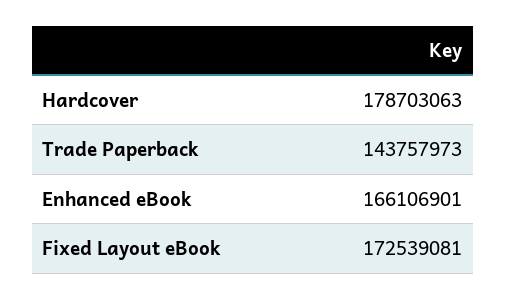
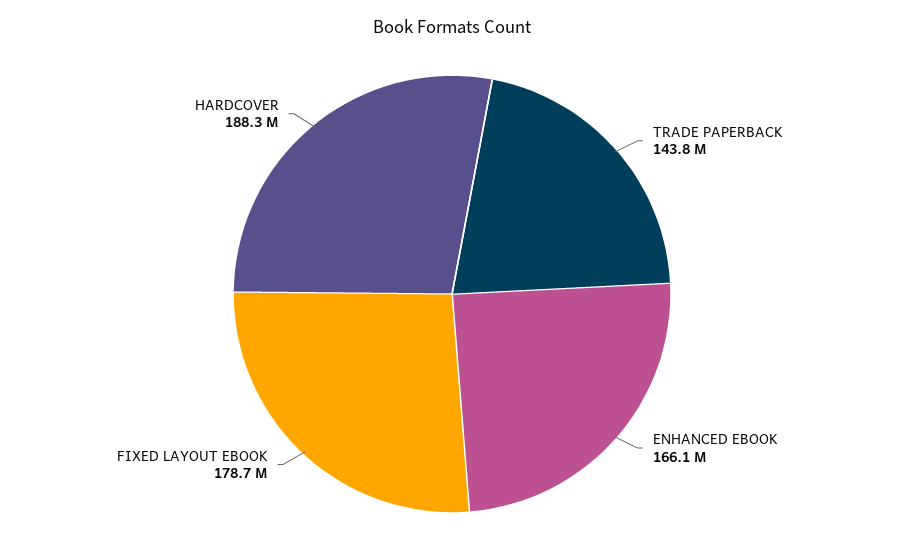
Hardcover: 178703063 -> 188300000
Fixed Layout eBook: 172539081 -> 178700000

